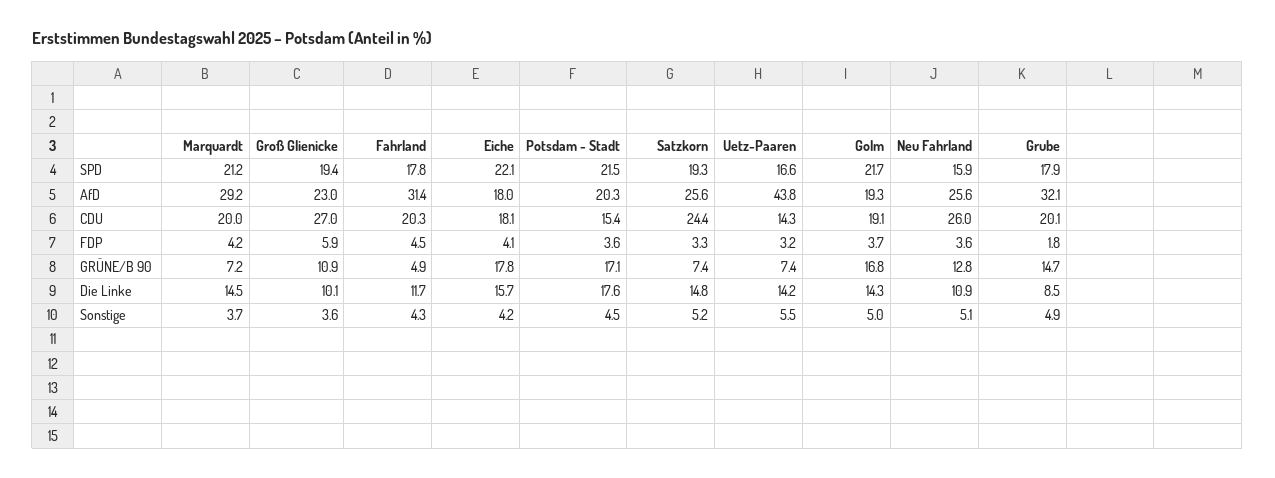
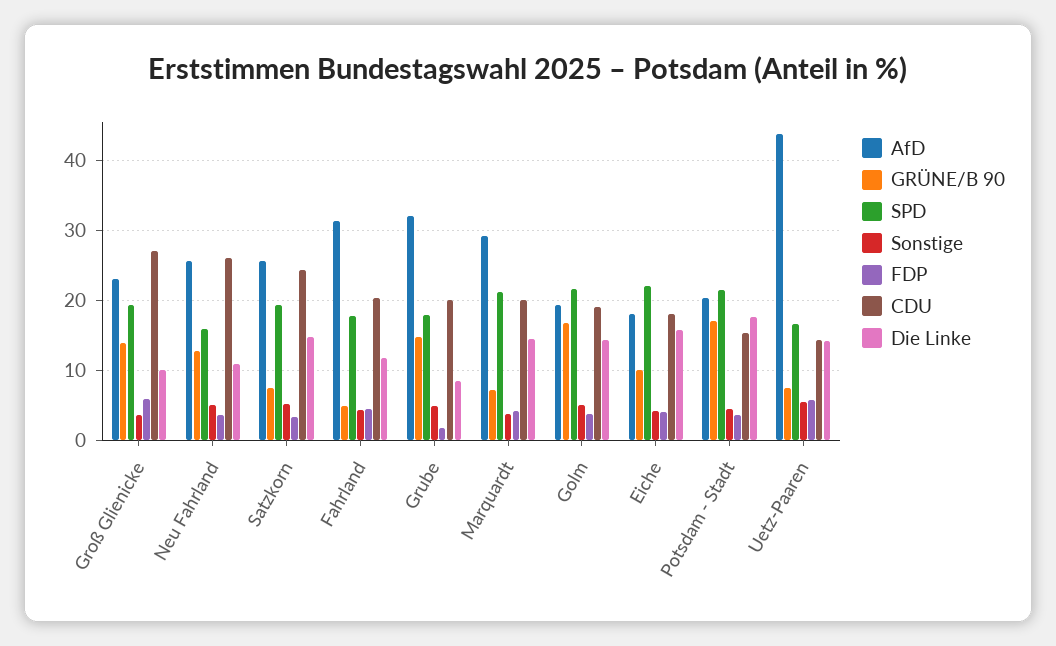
FDP, Uetz-Paaren: 3.2 -> 6
GRÜNE/B 90, Groß Glienicke: 10.9 -> 14
GRÜNE/B 90, Eiche: 17.8 -> 10

